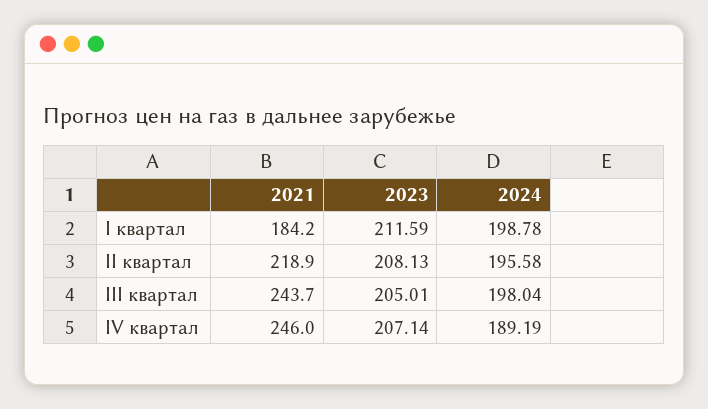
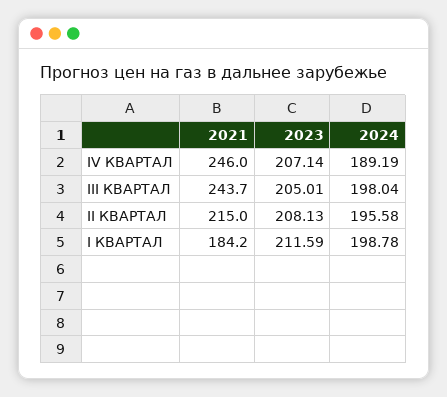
2021, II квартал: 218.9 -> 215

